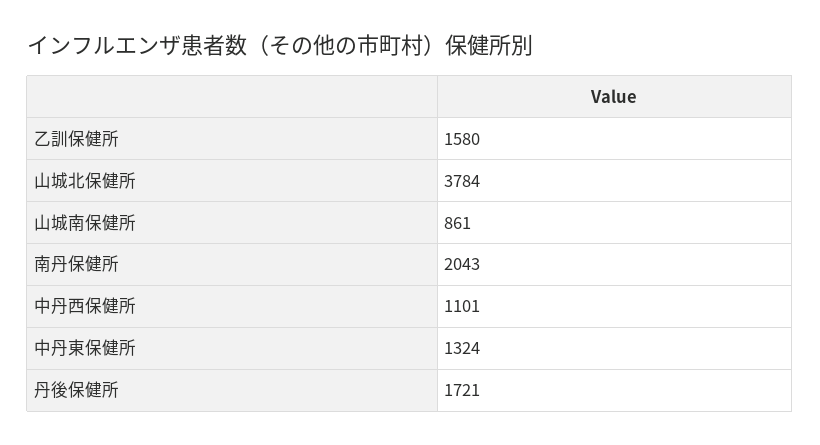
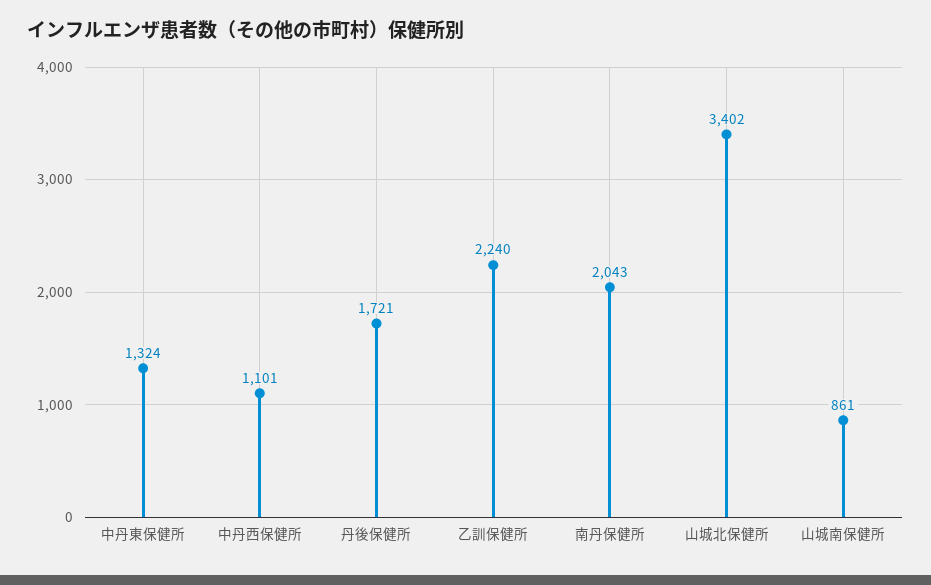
乙訓保健所: 1580 -> 2240
山城北保健所: 3784 -> 3402

